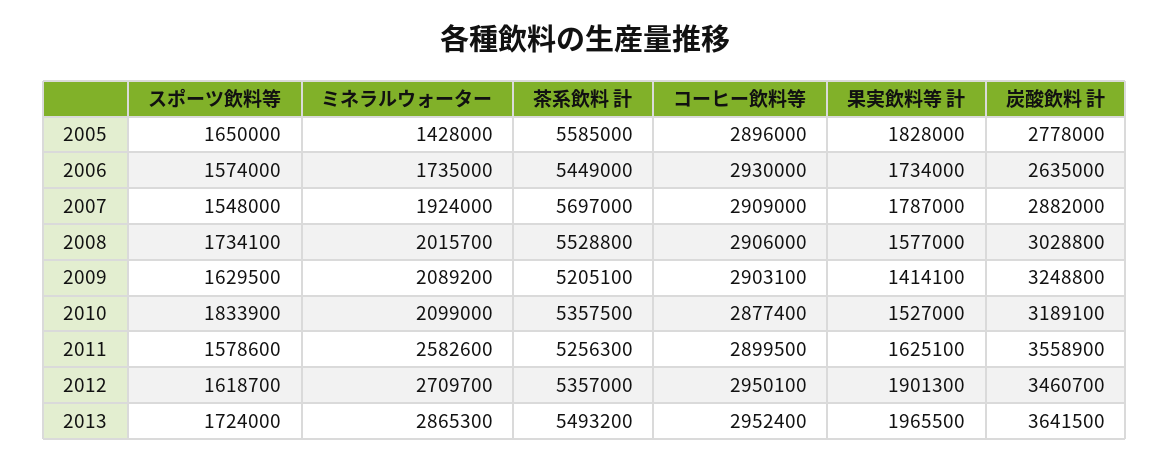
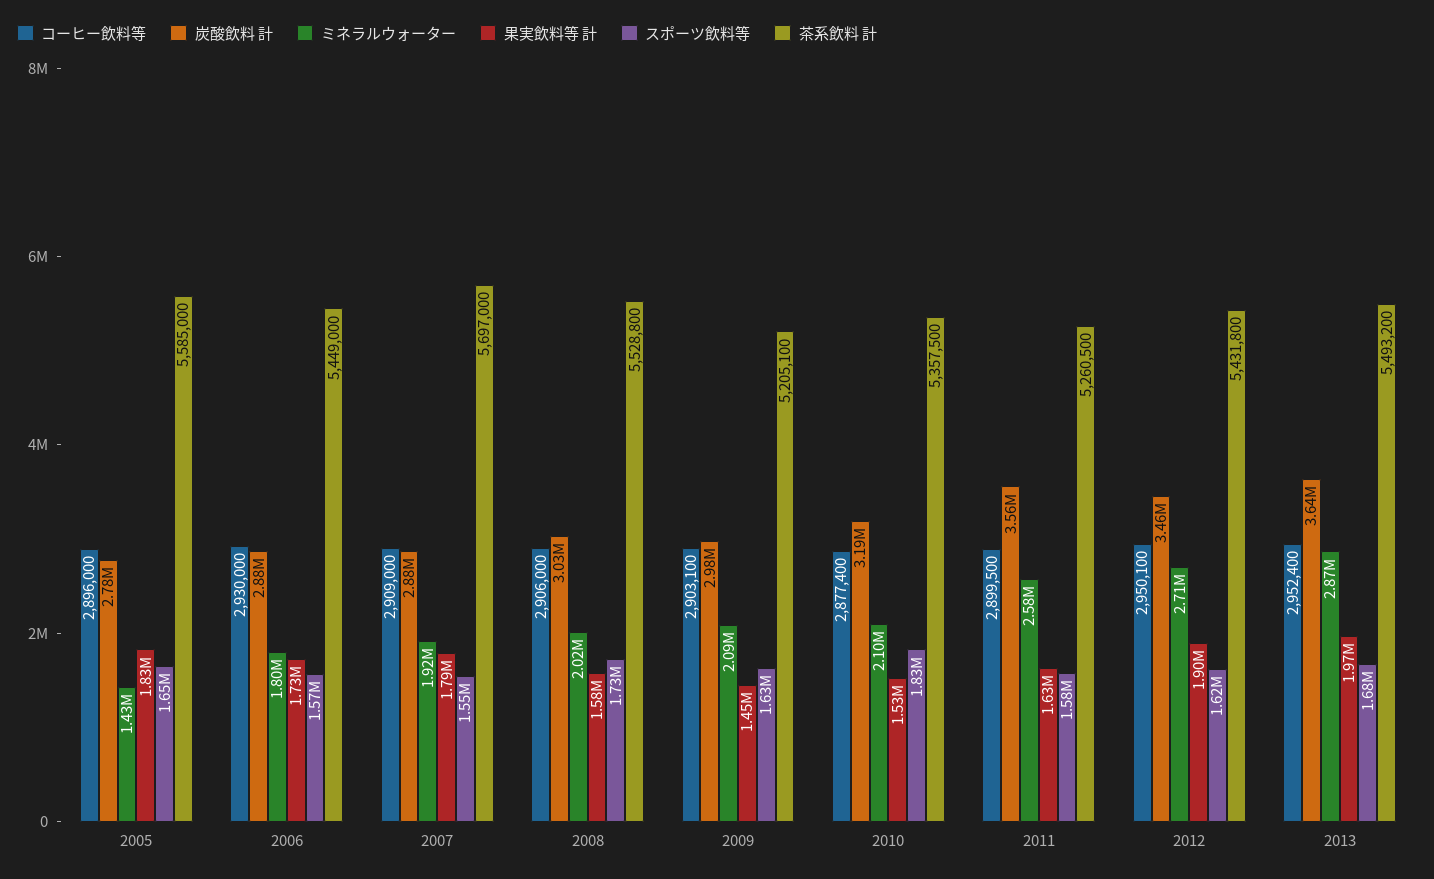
ミネラルウォーター, 2006: 1735000 -> 1800000
炭酸飲料 計, 2006: 2635000 -> 2880000
果実飲料等 計, 2009: 1414100 -> 1450000
炭酸飲料 計, 2009: 3248800 -> 2980000
茶系飲料 計, 2011: 5256300 -> 5260500
茶系飲料 計, 2012: 5357000 -> 5431800
スポーツ飲料等, 2013: 1724000 -> 1680000

